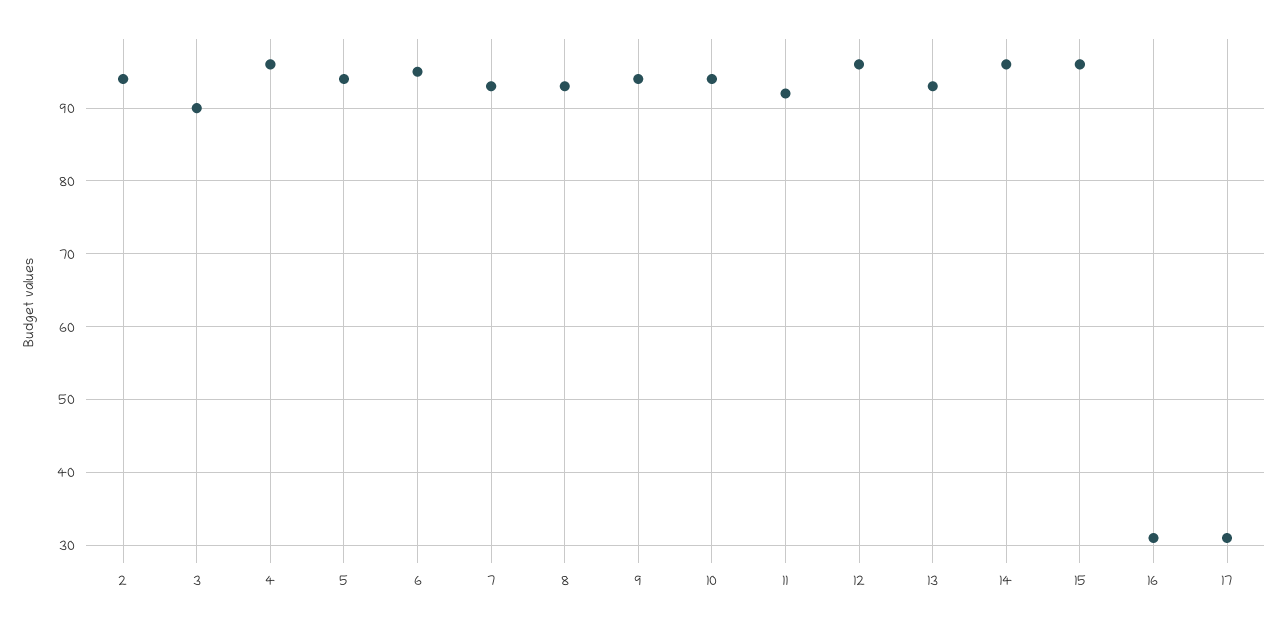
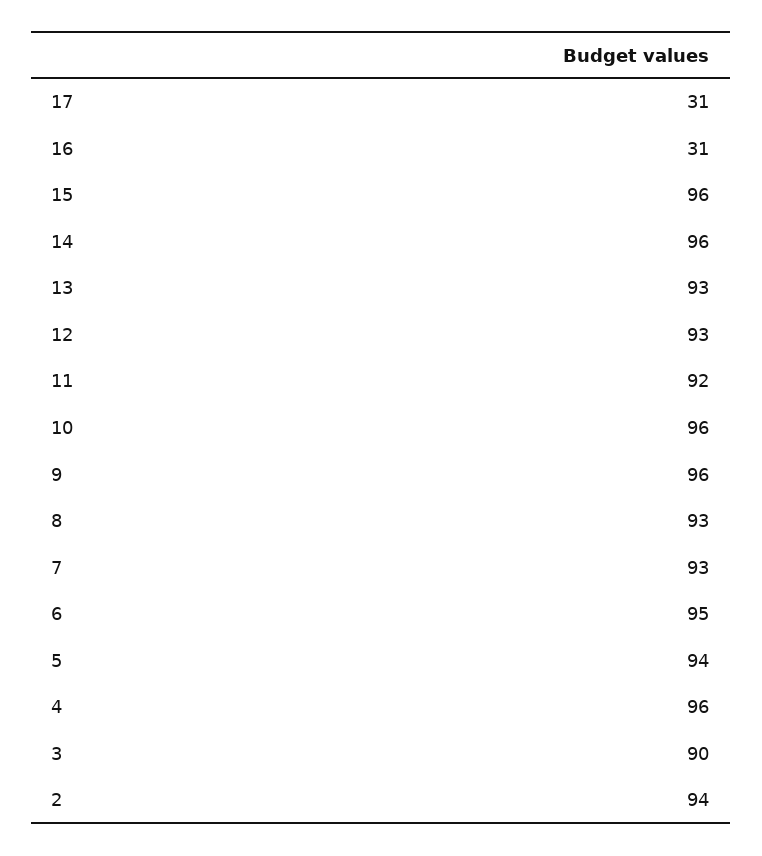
9: 94 -> 96
10: 94 -> 96
12: 96 -> 93

